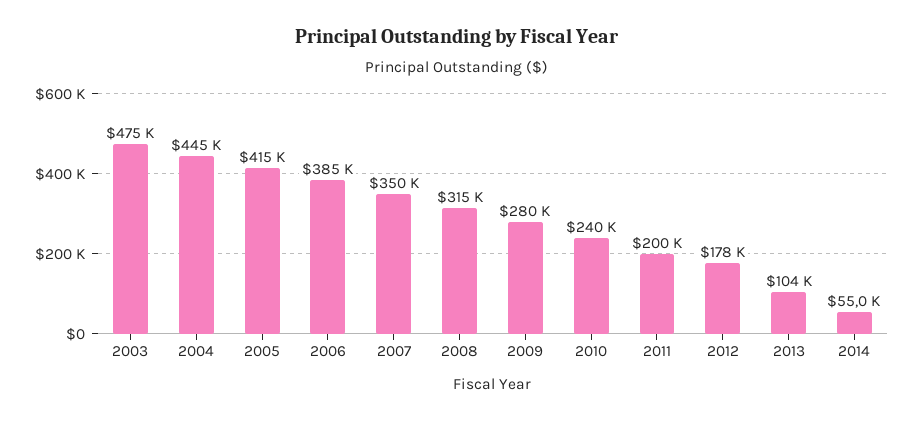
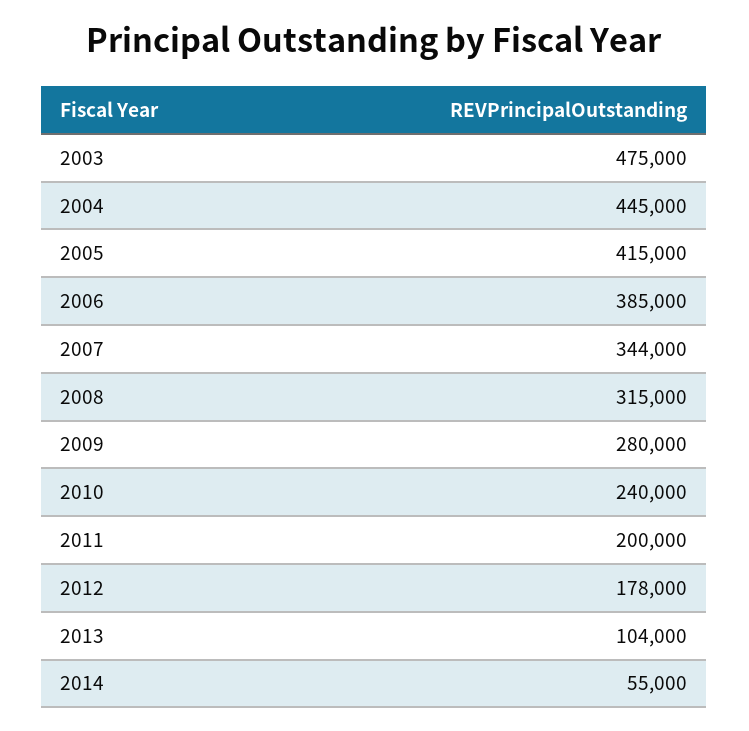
2007: 350000 -> 344000

